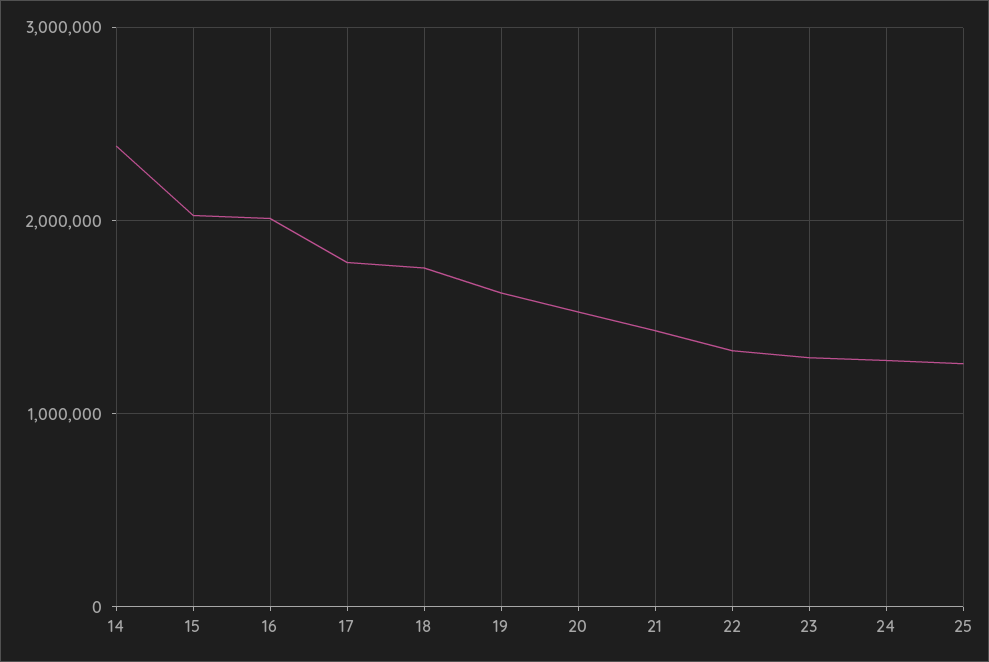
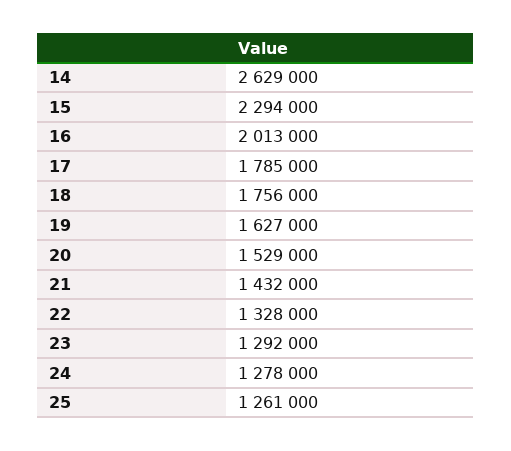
14: 2400000 -> 2629000
15: 2000000 -> 2294000

